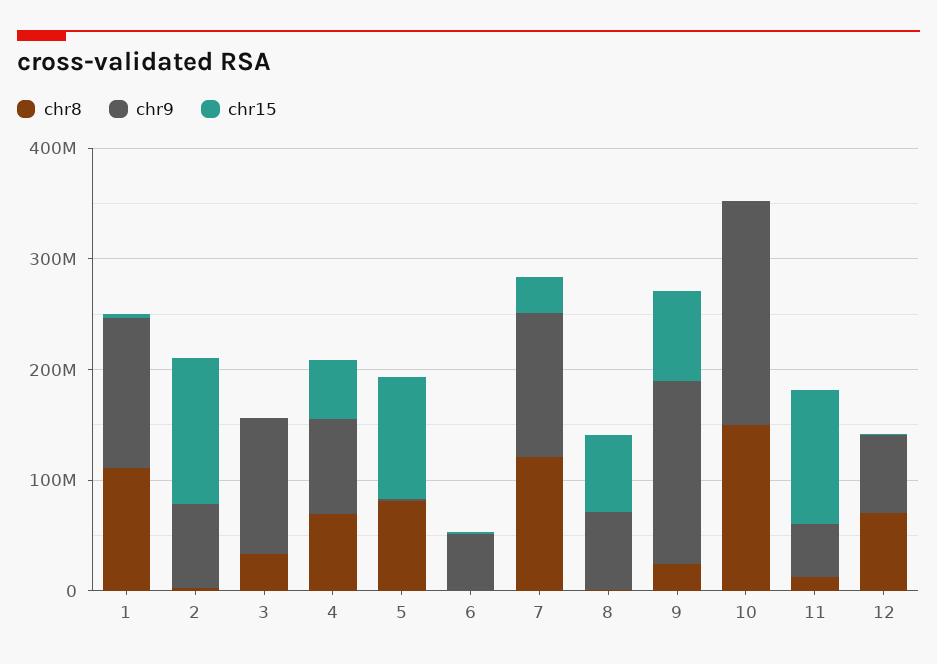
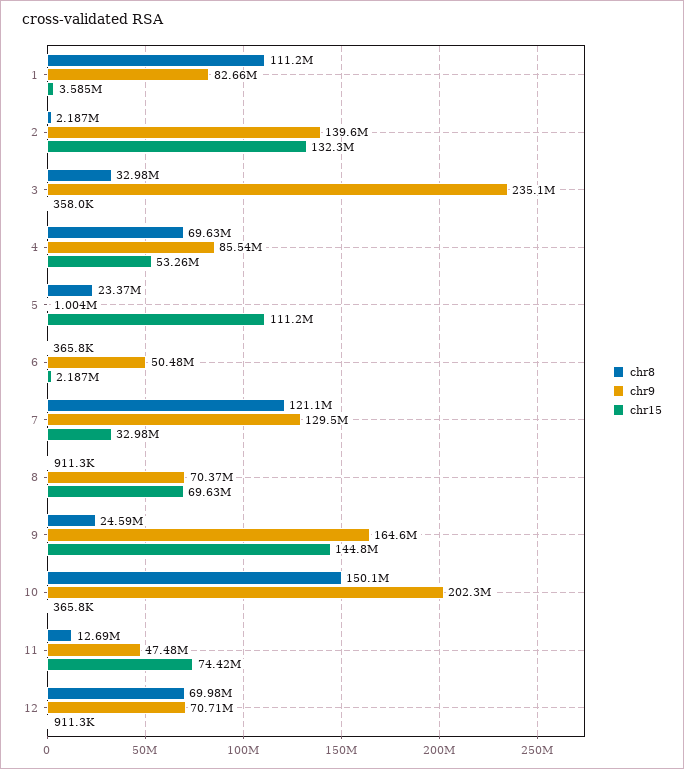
chr9, 1: 140000000 -> 82660000
chr9, 2: 80000000 -> 139600000
chr9, 3: 120000000 -> 235100000
chr8, 5: 80000000 -> 23370000
chr15, 9: 80000000 -> 144800000
chr15, 11: 120000000 -> 74420000

